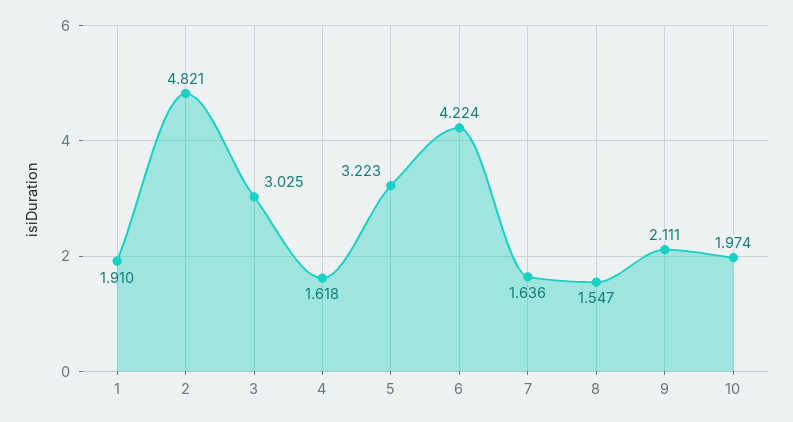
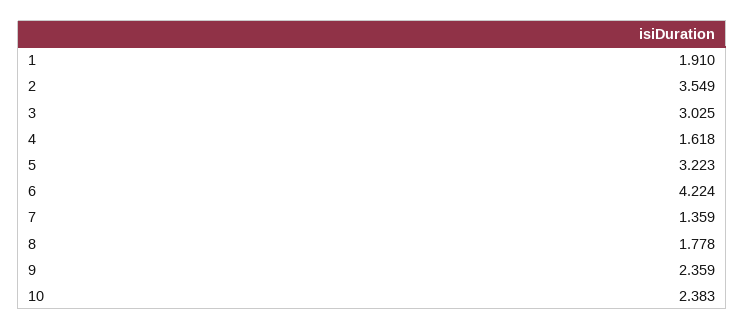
2: 4.821 -> 3.549
7: 1.636 -> 1.359
8: 1.547 -> 1.778
9: 2.111 -> 2.359
10: 1.974 -> 2.383

